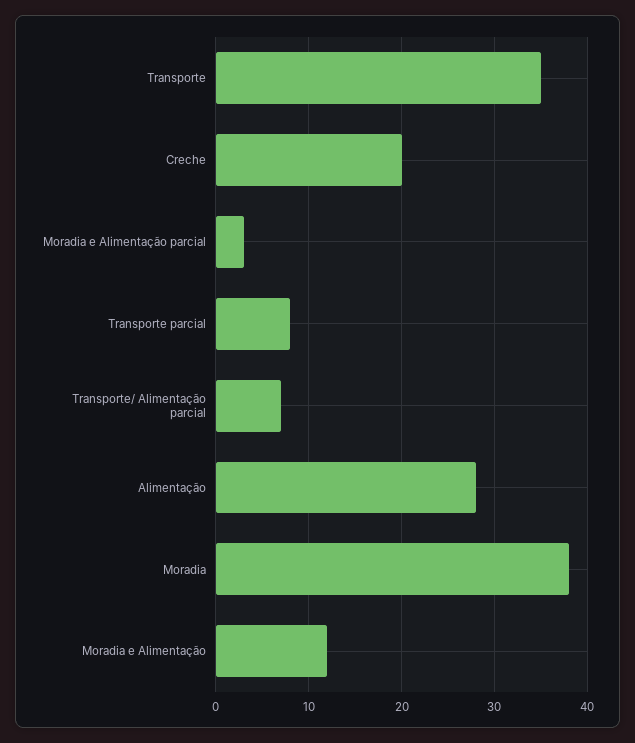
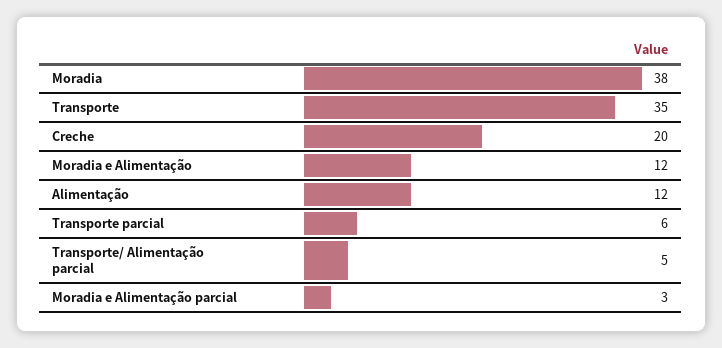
Transporte parcial: 8 -> 6
Transporte/ Alimentação parcial: 7 -> 5
Alimentação: 28 -> 12

